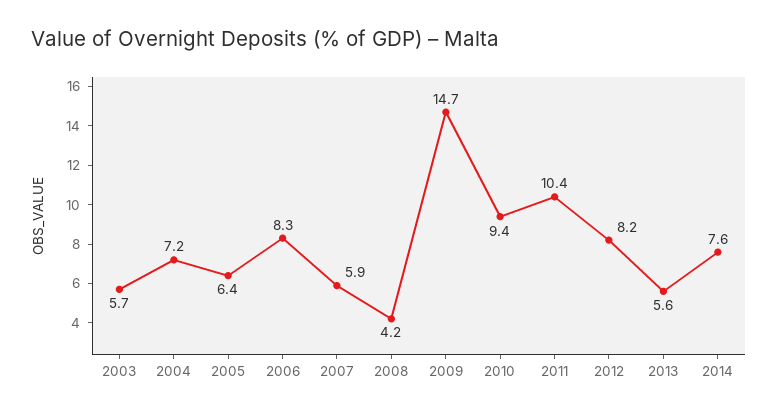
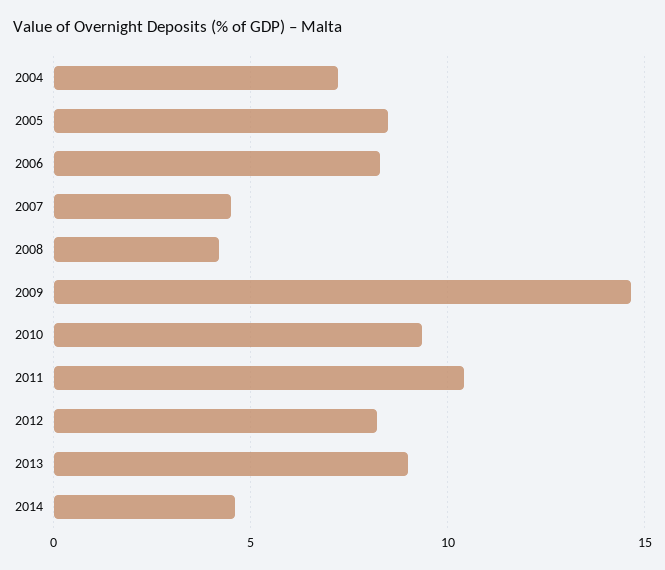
2003: 5.7 -> none
2005: 6.4 -> 8.5
2007: 5.9 -> 4.5
2013: 5.6 -> 9
2014: 7.6 -> 4.5

